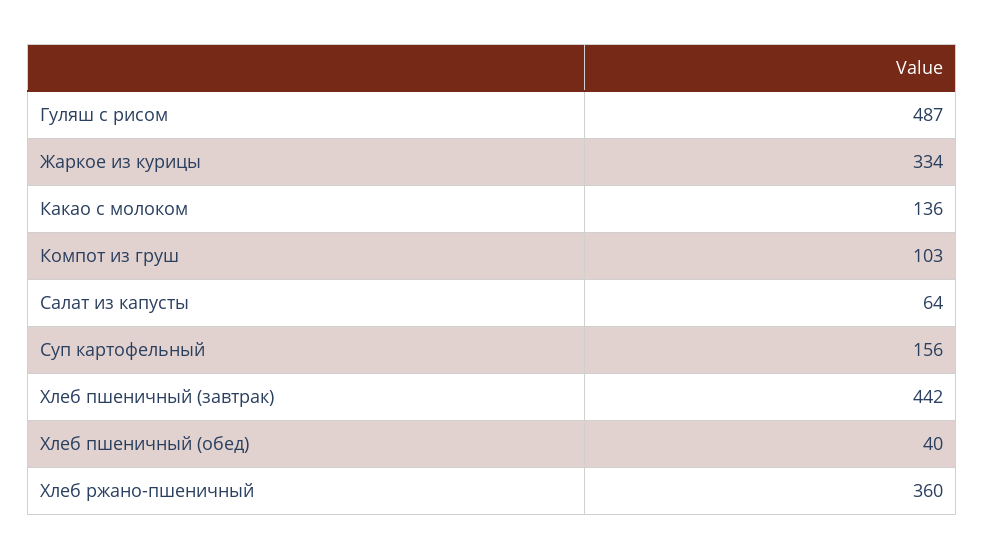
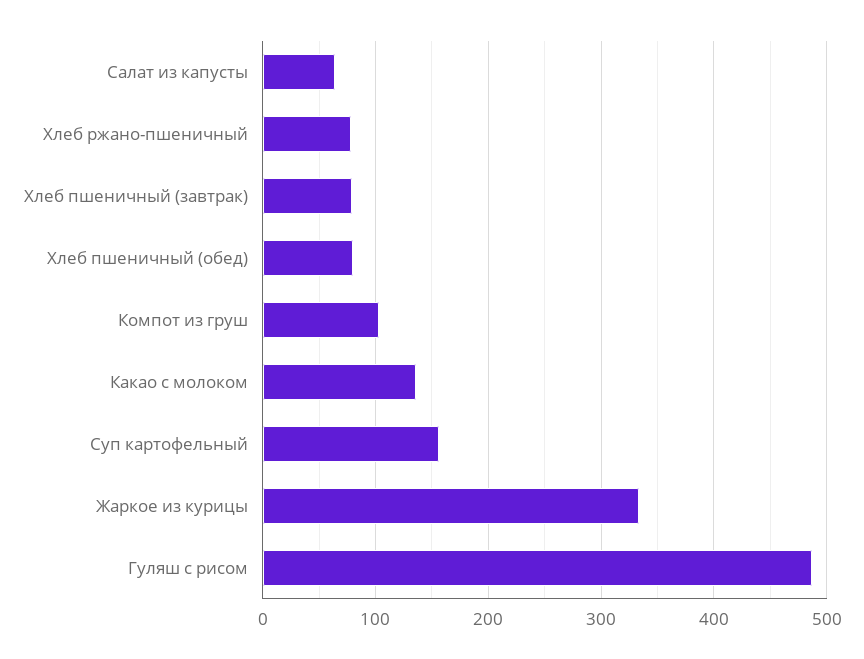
Хлеб пшеничный (завтрак): 442 -> 80
Хлеб пшеничный (обед): 40 -> 80
Хлеб ржано-пшеничный: 360 -> 80

